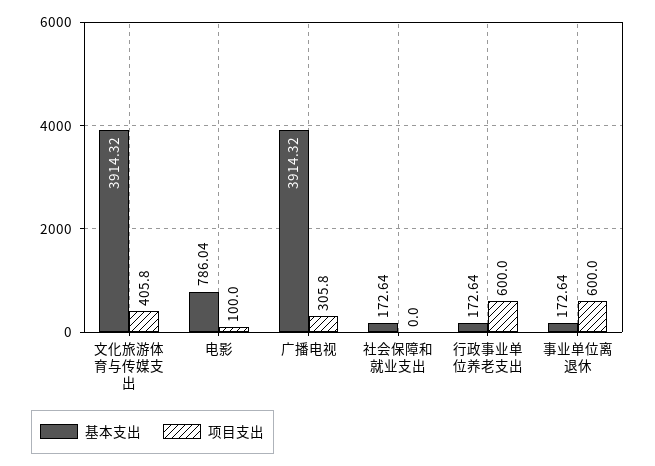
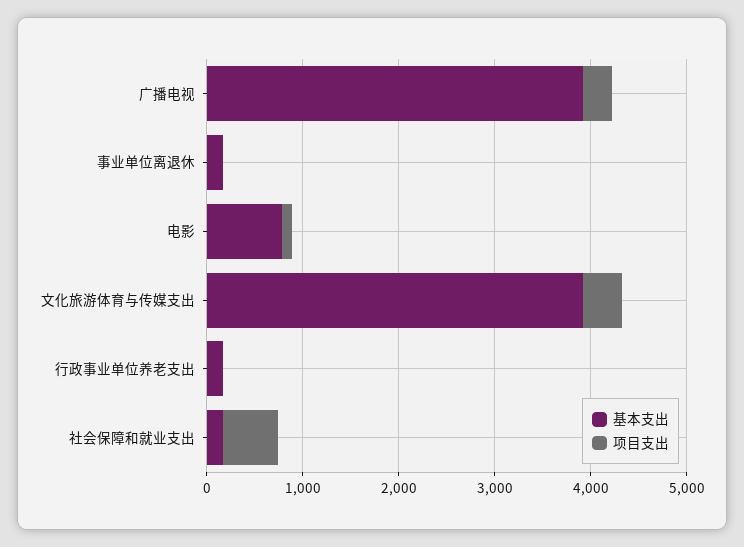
项目支出, 社会保障和就业支出: 0 -> 600
项目支出, 行政事业单位养老支出: 600 -> 0
项目支出, 事业单位离退休: 600 -> 0

